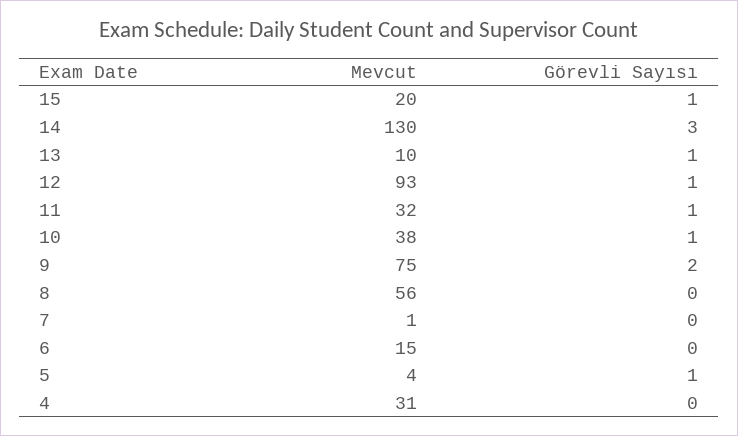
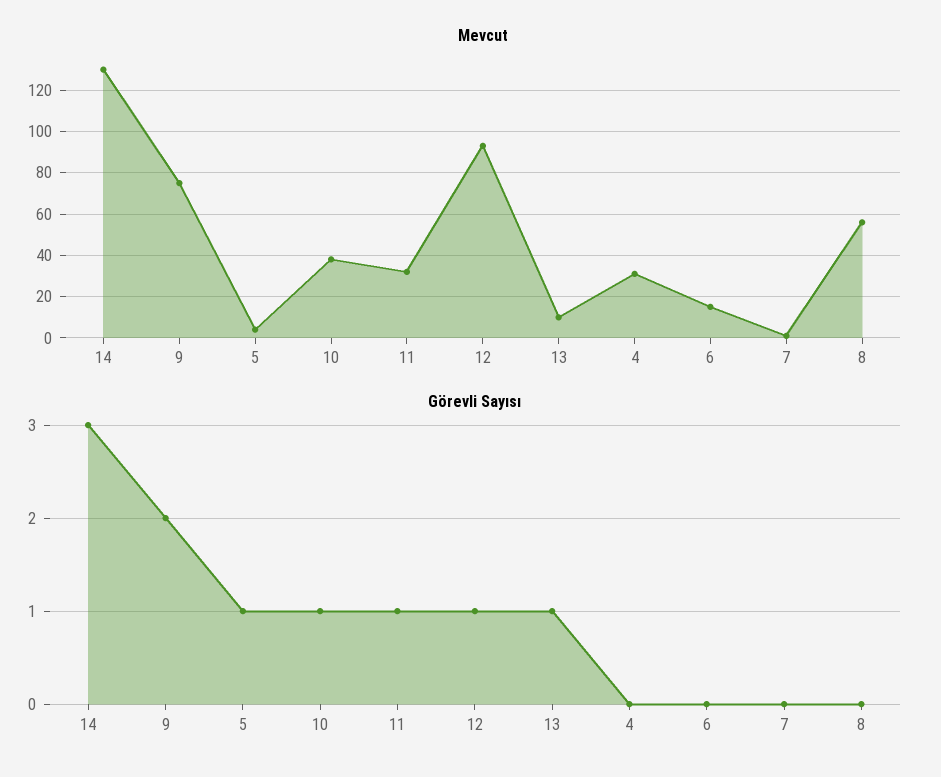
Mevcut, 15: 20 -> none
Görevli Sayısı, 15: 1 -> none

